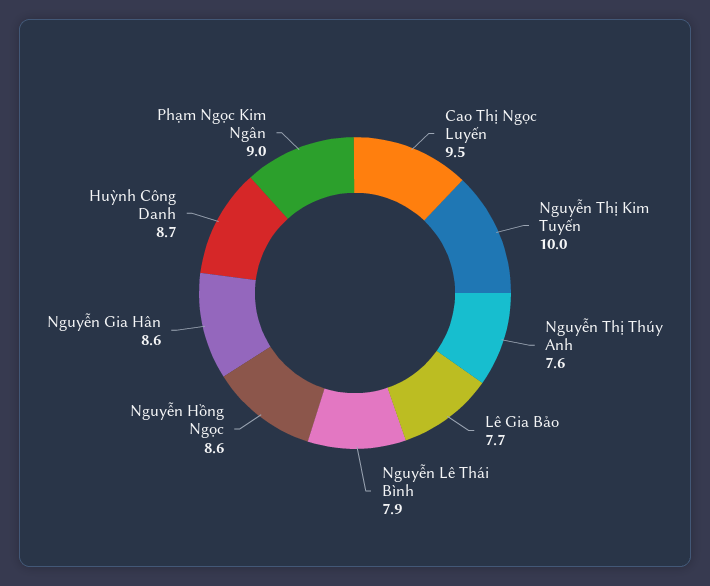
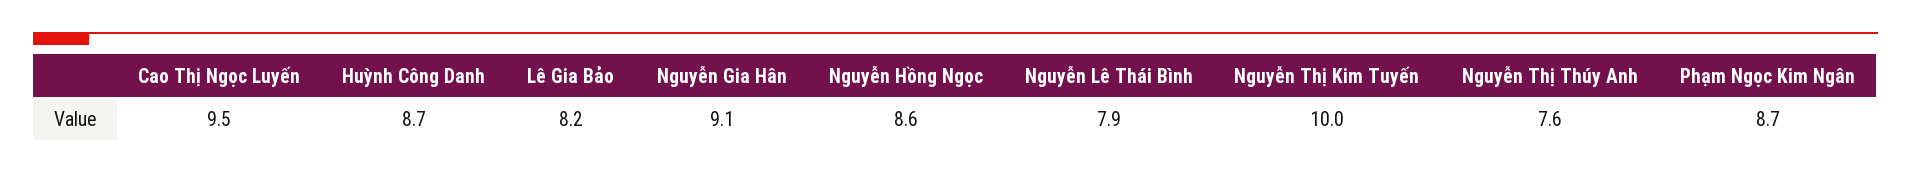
Lê Gia Bảo: 7.7 -> 8.2
Nguyễn Gia Hân: 8.6 -> 9.1
Phạm Ngọc Kim Ngân: 9 -> 8.7

